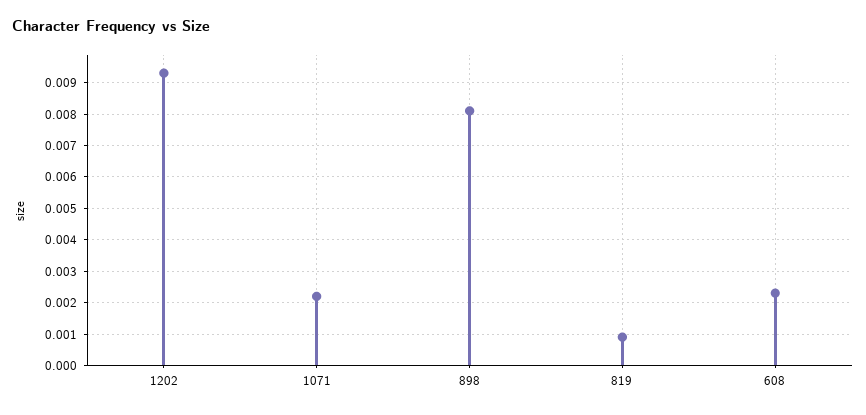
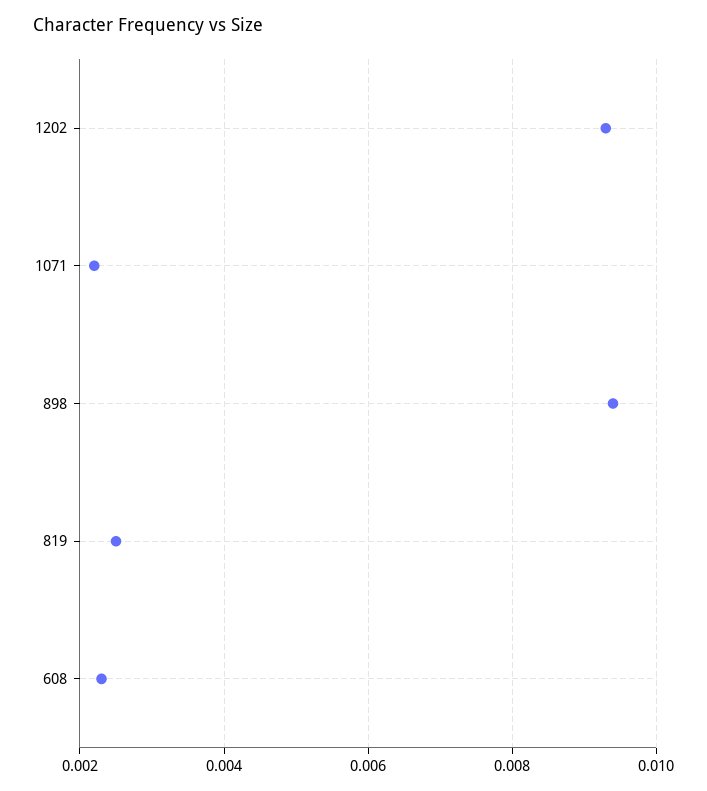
898: 0.008 -> 0.0095
819: 0.001 -> 0.0025

